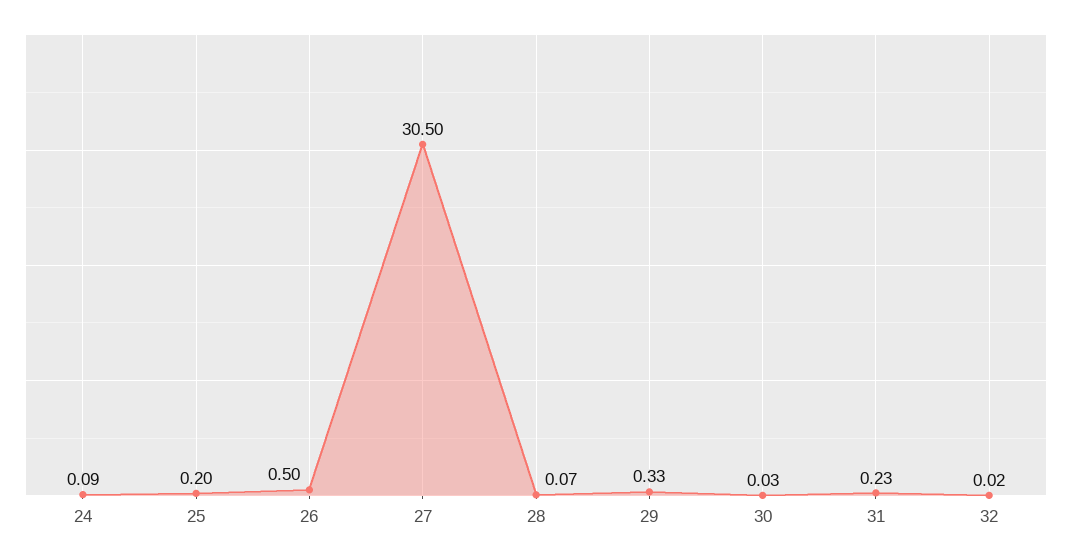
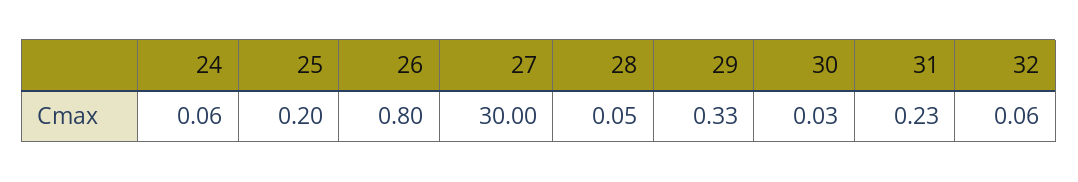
24: 0.09 -> 0.06
26: 0.5 -> 0.8
27: 30.5 -> 30
28: 0.07 -> 0.05
32: 0.02 -> 0.06

